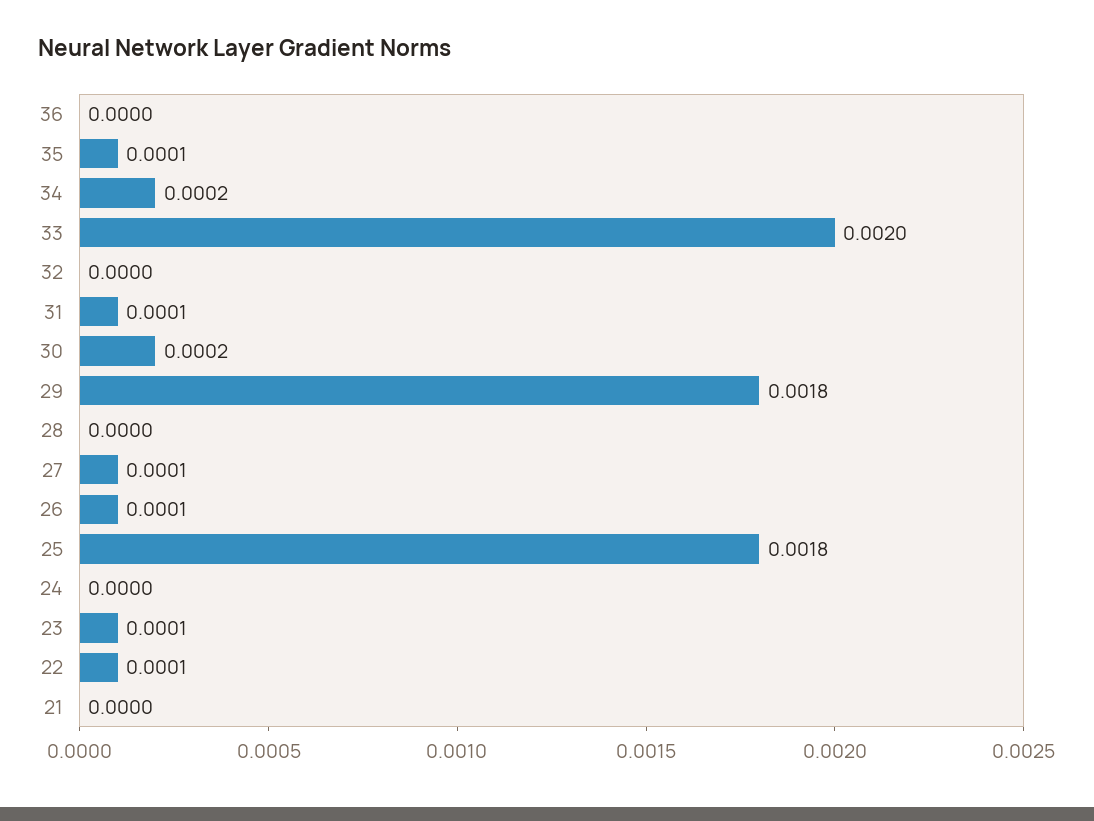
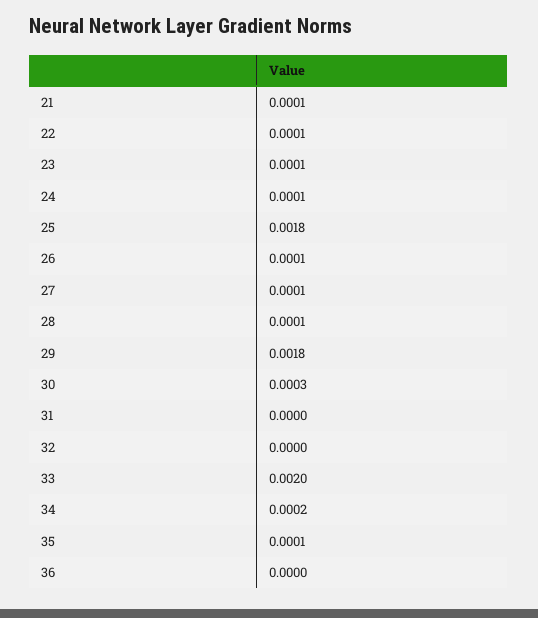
31: 0.0001 -> 0
30: 0.0002 -> 0.0003
28: 0 -> 0.0001
24: 0 -> 0.0001
21: 0 -> 0.0001

